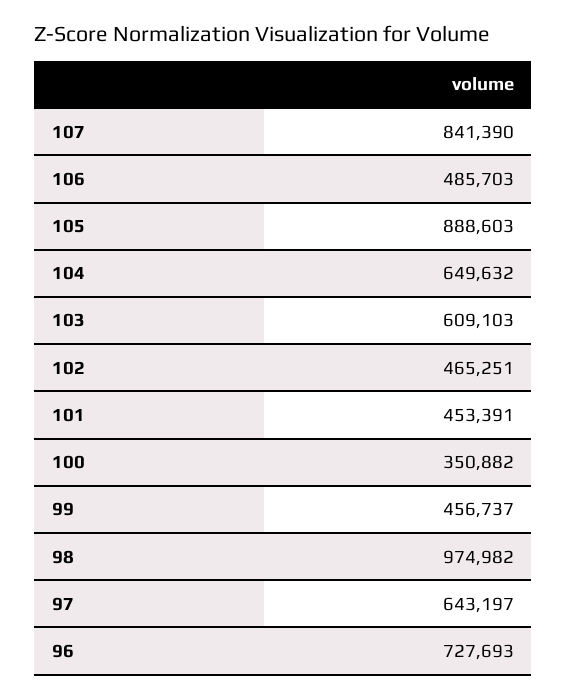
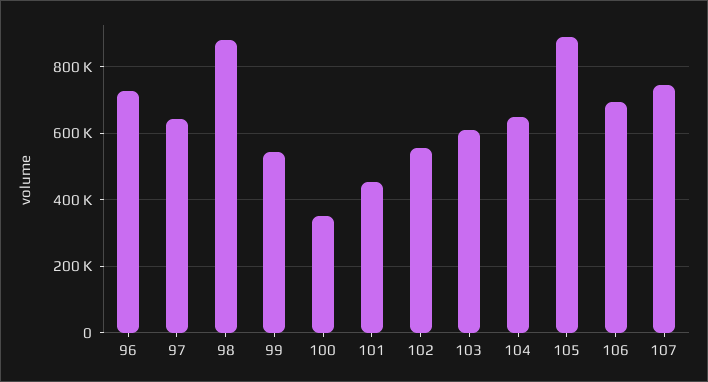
107: 841390 -> 740000
106: 485703 -> 700000
102: 465251 -> 560000
99: 456737 -> 540000
98: 974982 -> 880000

